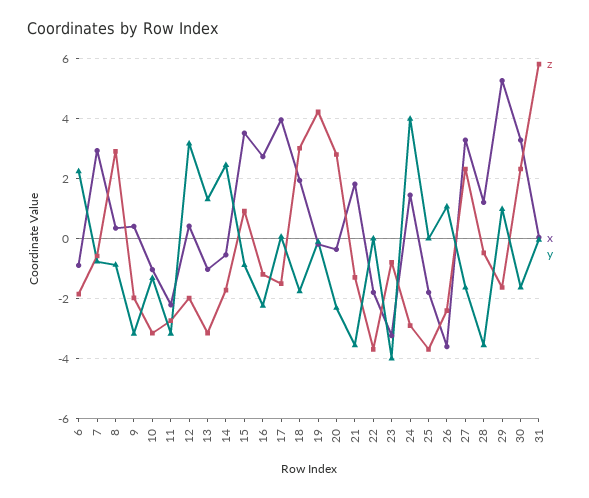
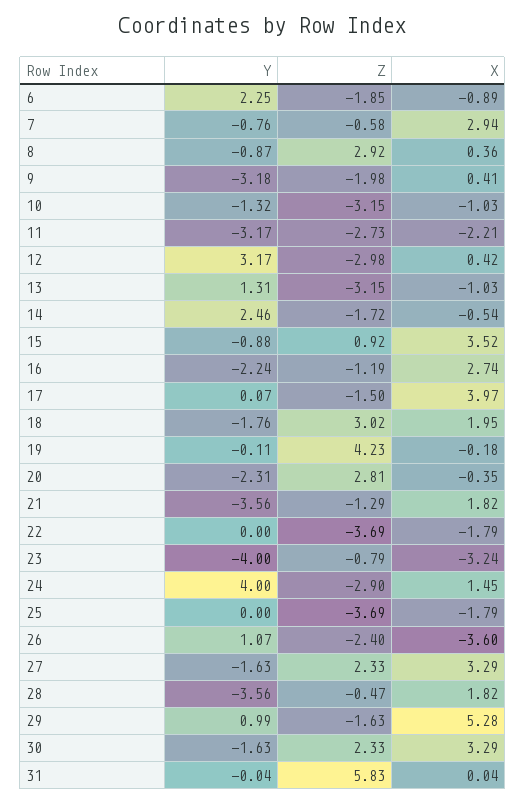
z, 12: -2 -> -2.98
x, 28: 1.25 -> 1.82

